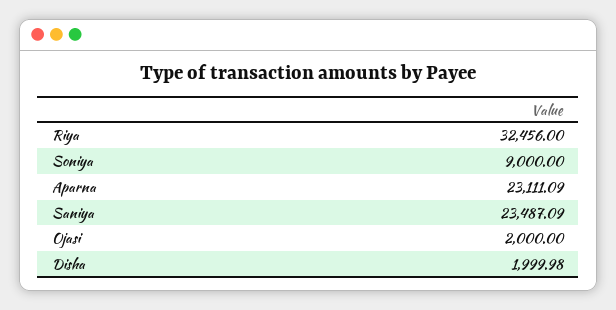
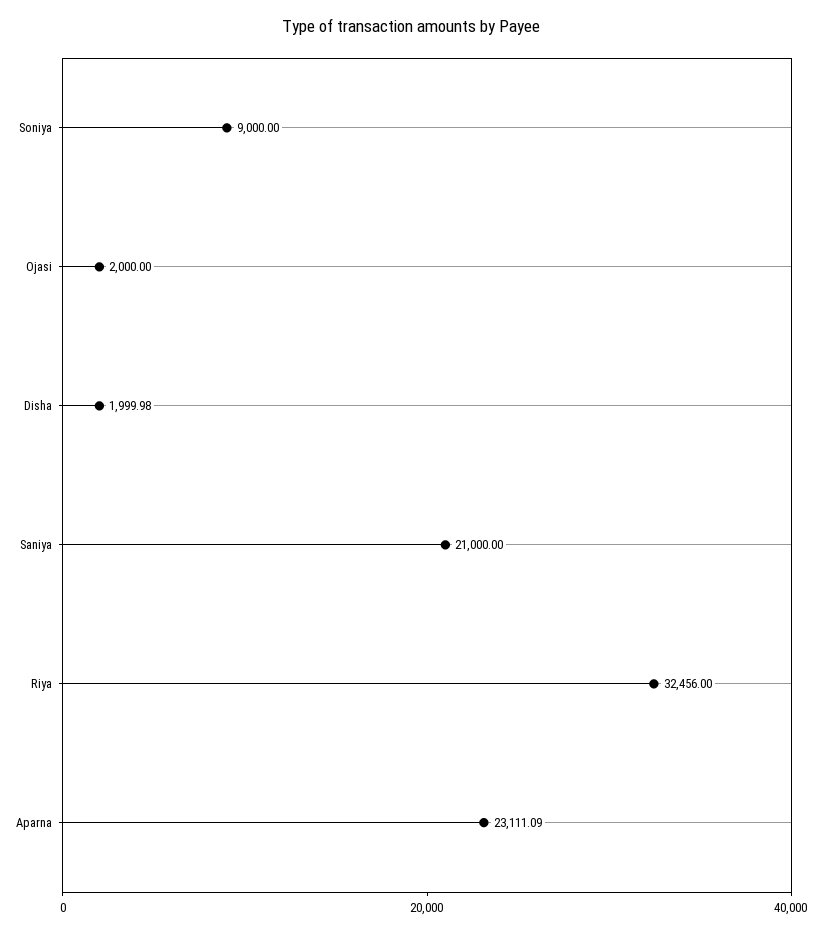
Saniya: 23487.09 -> 21000

